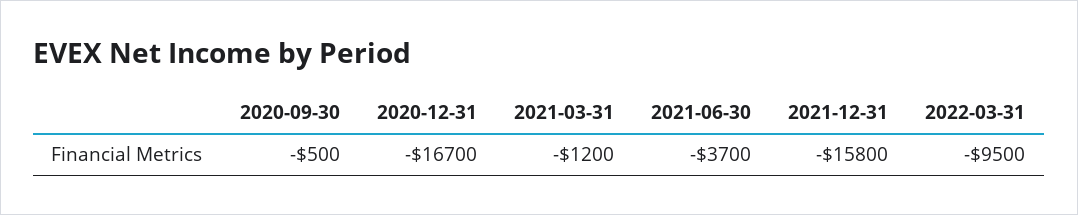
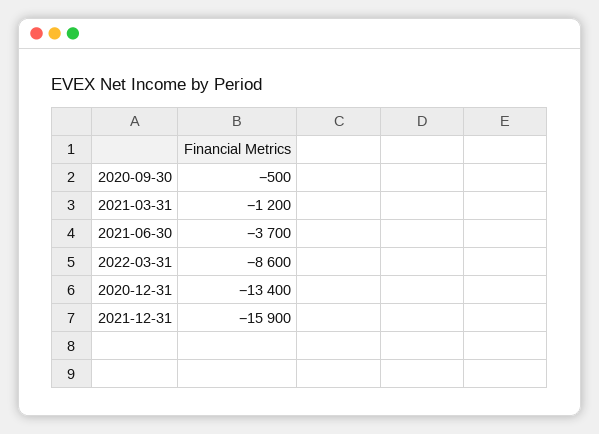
2020-12-31: -16700 -> -13400
2021-12-31: -15800 -> -15900
2022-03-31: -9500 -> -8600

